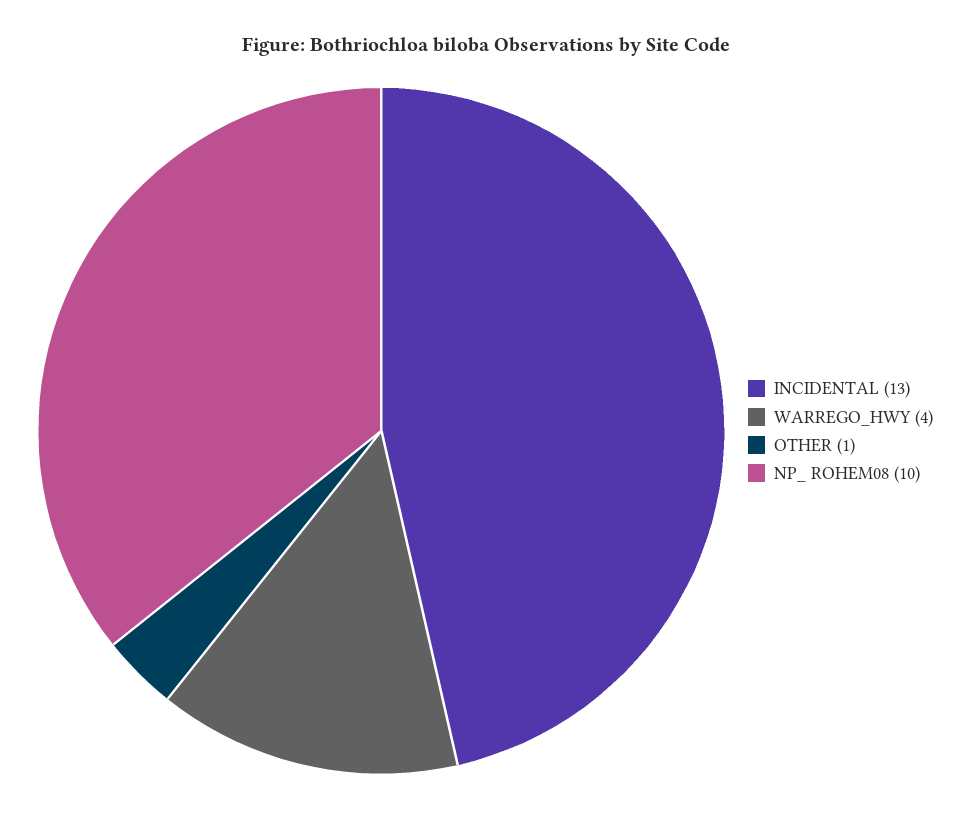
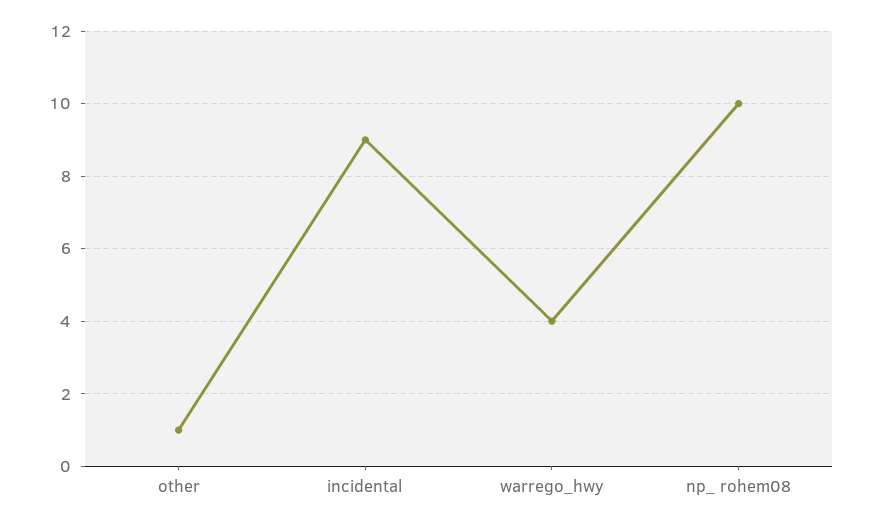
INCIDENTAL: 13 -> 9

